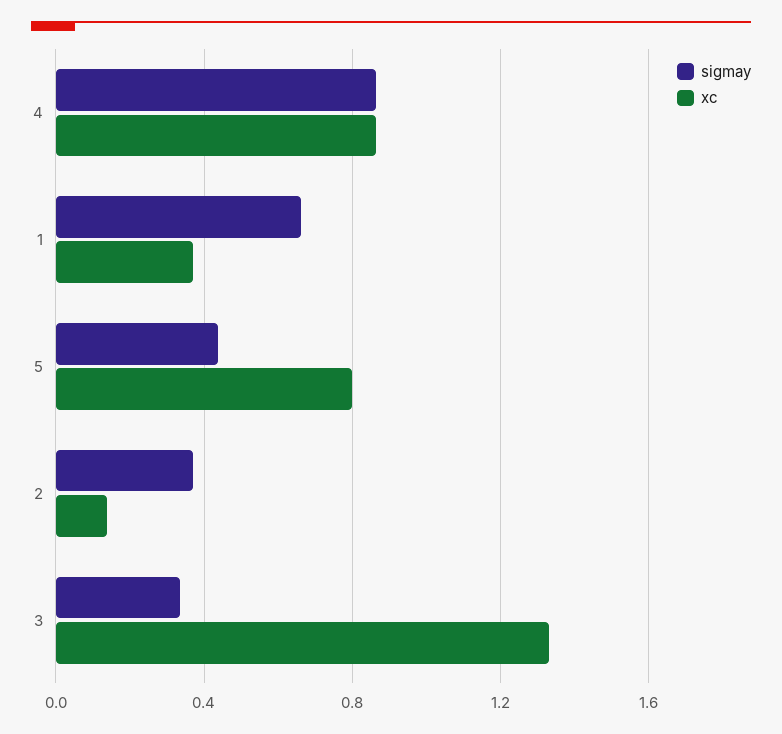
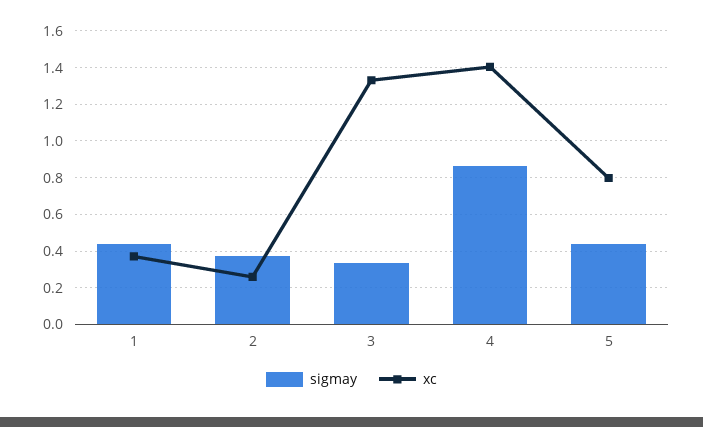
xc, 4: 0.85 -> 1.4
sigmay, 1: 0.65 -> 0.45
xc, 2: 0.15 -> 0.25

